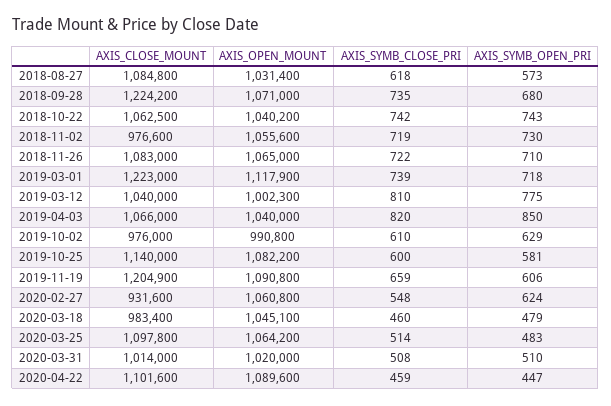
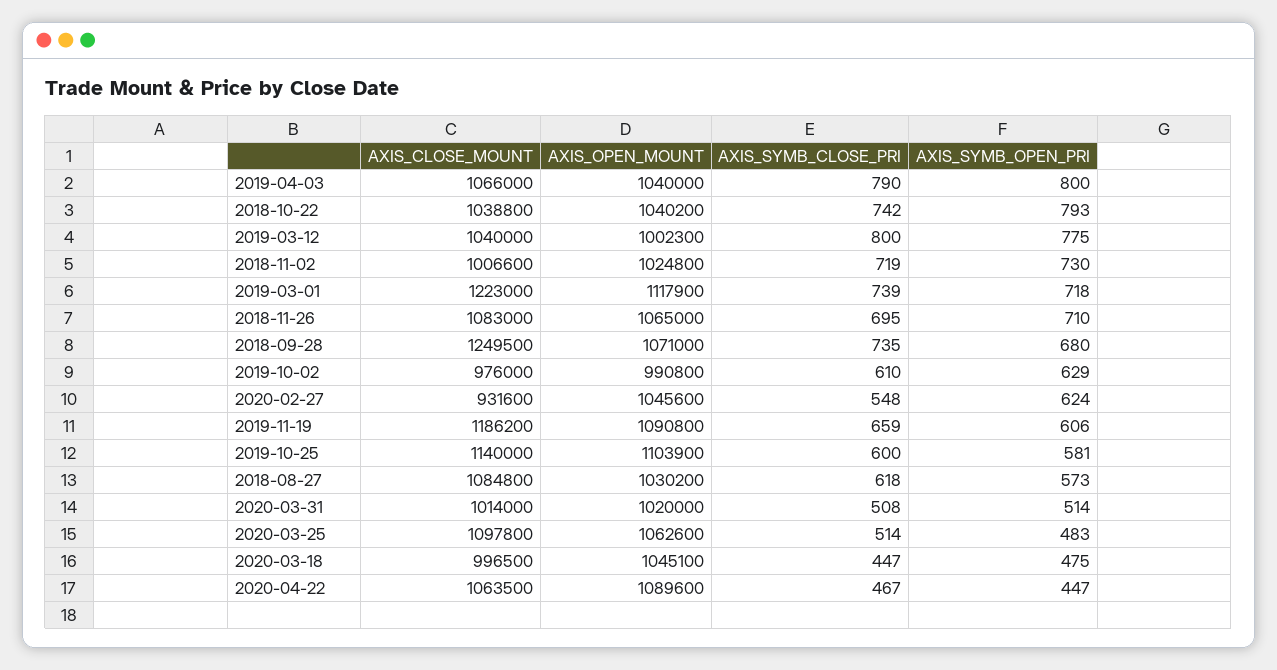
AXIS_OPEN_MOUNT, 2018-08-27: 1031400 -> 1030200
AXIS_CLOSE_MOUNT, 2018-09-28: 1224200 -> 1249500
AXIS_CLOSE_MOUNT, 2018-10-22: 1062500 -> 1038800
AXIS_SYMB_OPEN_PRI, 2018-10-22: 743 -> 793
AXIS_CLOSE_MOUNT, 2018-11-02: 976600 -> 1006600
AXIS_OPEN_MOUNT, 2018-11-02: 1055600 -> 1024800
AXIS_SYMB_CLOSE_PRI, 2018-11-26: 722 -> 695
AXIS_SYMB_CLOSE_PRI, 2019-03-12: 810 -> 800
AXIS_SYMB_CLOSE_PRI, 2019-04-03: 820 -> 790
AXIS_SYMB_OPEN_PRI, 2019-04-03: 850 -> 800
AXIS_OPEN_MOUNT, 2019-10-25: 1082200 -> 1103900
AXIS_CLOSE_MOUNT, 2019-11-19: 1204900 -> 1186200
AXIS_OPEN_MOUNT, 2020-02-27: 1060800 -> 1045600
AXIS_CLOSE_MOUNT, 2020-03-18: 983400 -> 996500
AXIS_SYMB_CLOSE_PRI, 2020-03-18: 460 -> 447
AXIS_SYMB_OPEN_PRI, 2020-03-18: 479 -> 475
AXIS_OPEN_MOUNT, 2020-03-25: 1064200 -> 1062600
AXIS_SYMB_OPEN_PRI, 2020-03-31: 510 -> 514
AXIS_CLOSE_MOUNT, 2020-04-22: 1101600 -> 1063500
AXIS_SYMB_CLOSE_PRI, 2020-04-22: 459 -> 467

